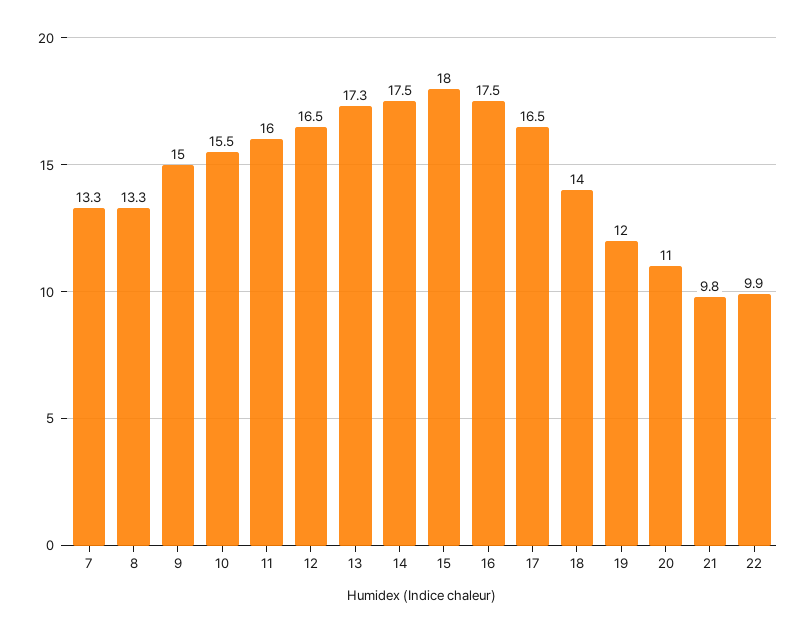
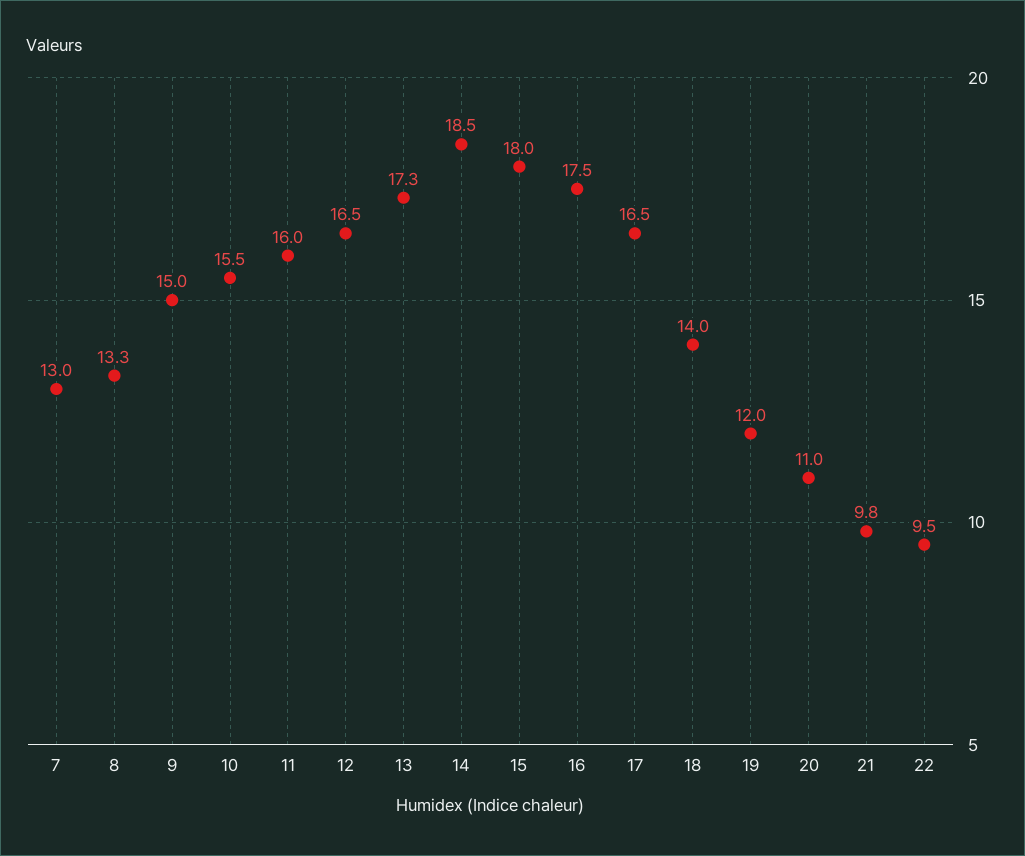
7: 13.3 -> 13
14: 17.5 -> 18.5
22: 9.9 -> 9.5

